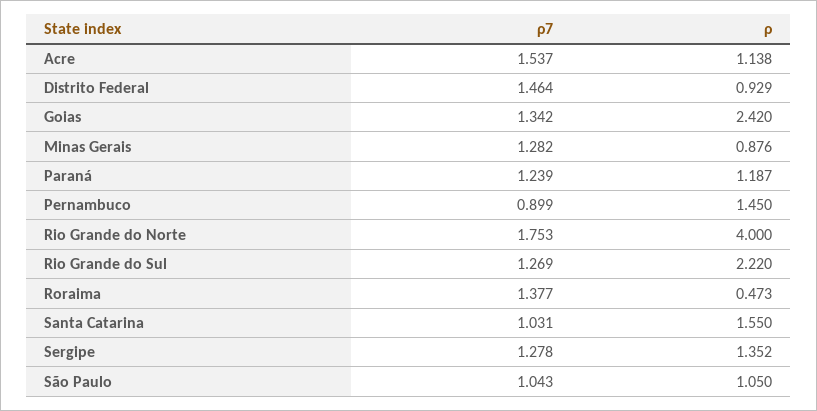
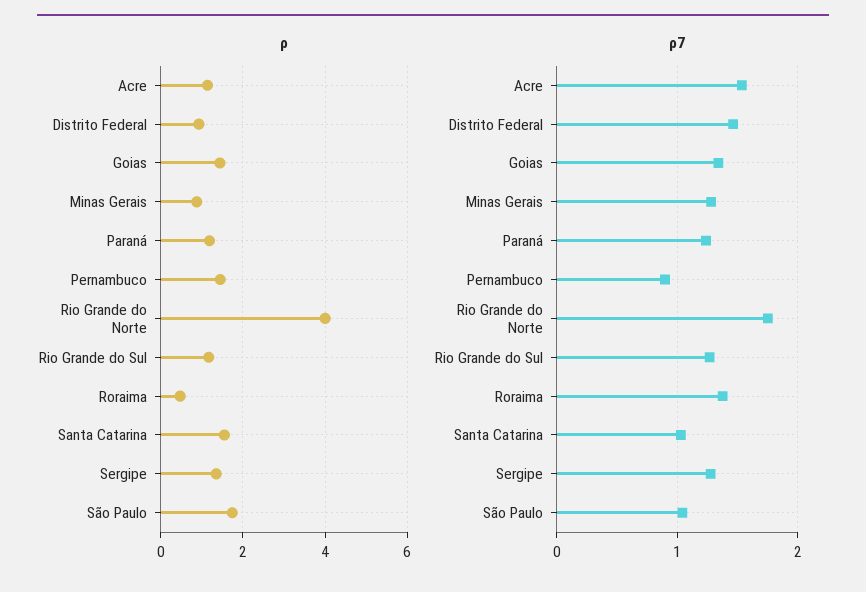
ρ, Goias: 2.42 -> 1.4
ρ, Rio Grande do Sul: 2.22 -> 1.2
ρ, São Paulo: 1.05 -> 1.8

